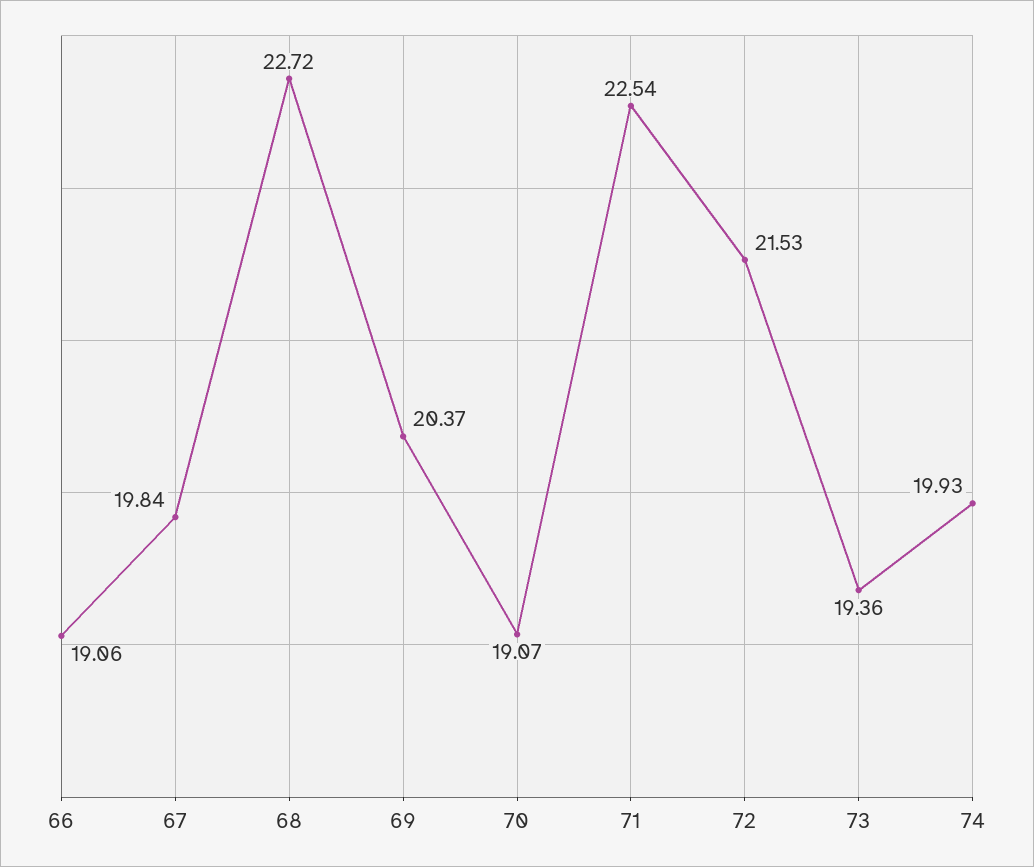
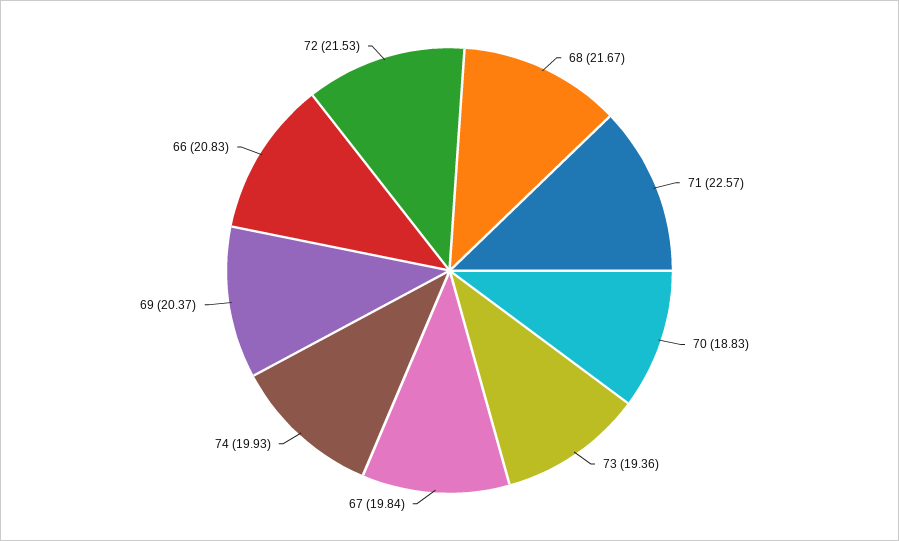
66: 19.06 -> 20.83
68: 22.72 -> 21.67
70: 19.07 -> 18.83
71: 22.54 -> 22.57

